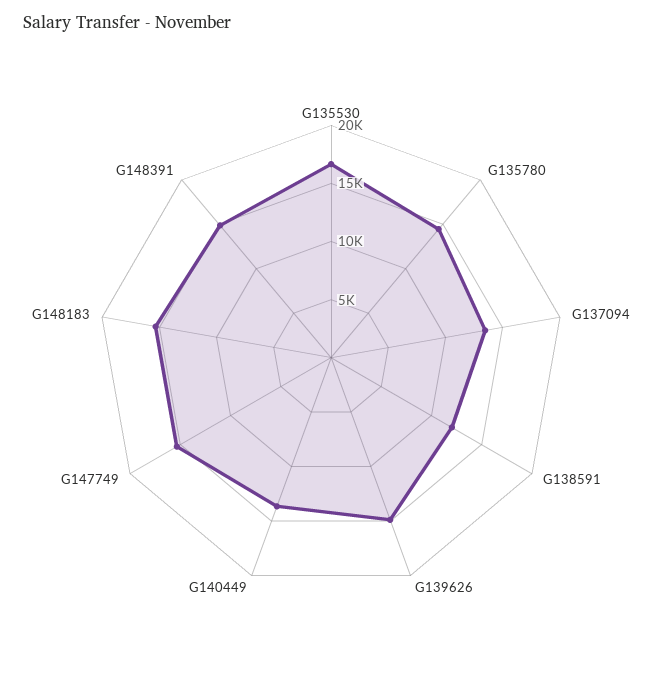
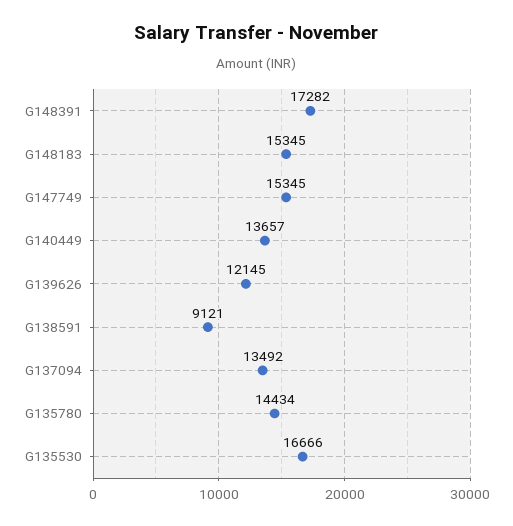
G138591: 12000 -> 9121
G139626: 15000 -> 12145
G148391: 15000 -> 17282

